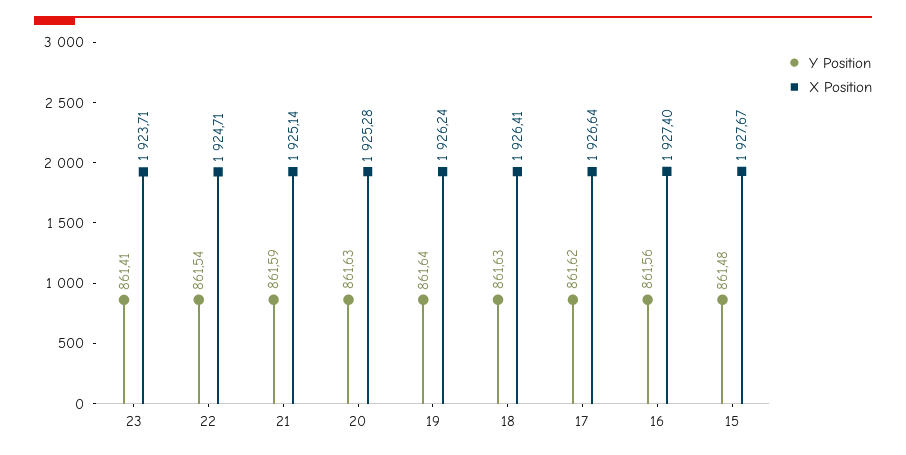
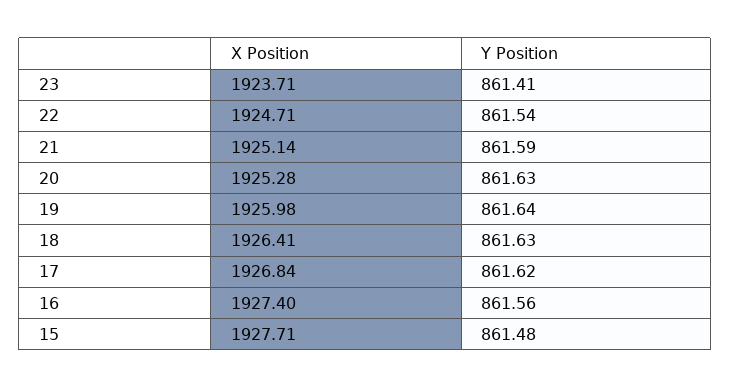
X Position, 19: 1926.24 -> 1925.98
X Position, 17: 1926.64 -> 1926.84
X Position, 15: 1927.67 -> 1927.71

